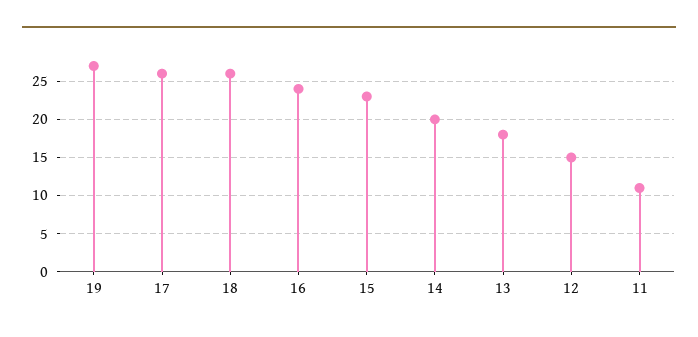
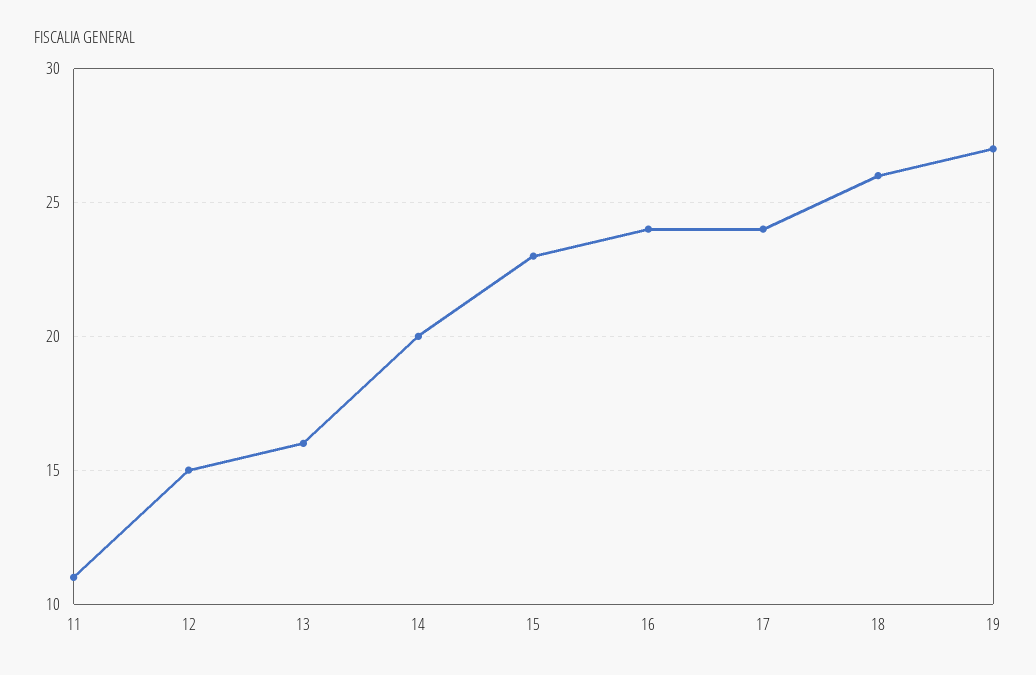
17: 26 -> 24
13: 18 -> 16

